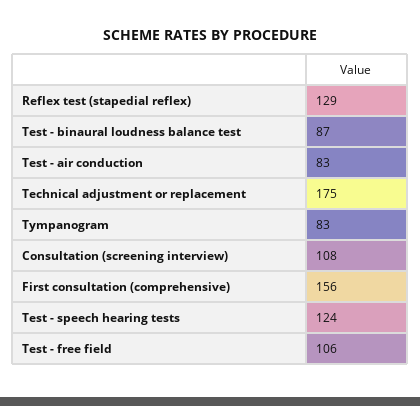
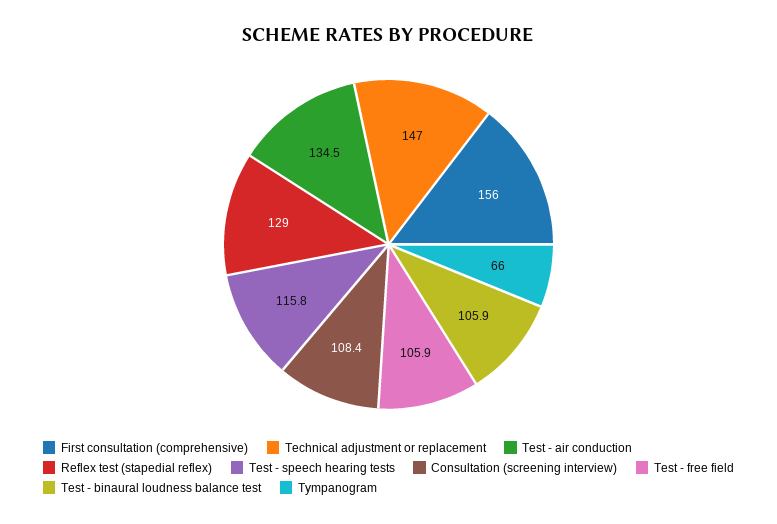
Test - binaural loudness balance test: 87 -> 105.9
Test - air conduction: 83 -> 134.5
Technical adjustment or replacement: 175 -> 147
Tympanogram: 83 -> 66
Test - speech hearing tests: 124 -> 115.8

